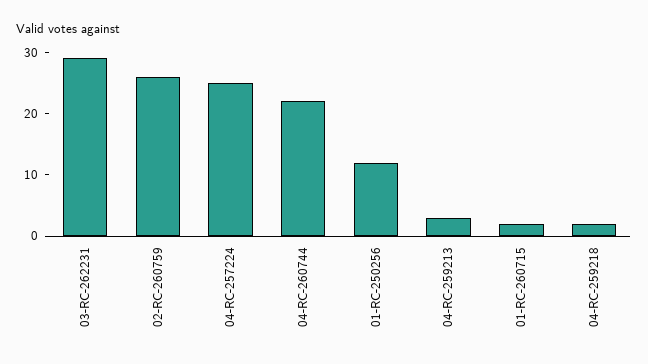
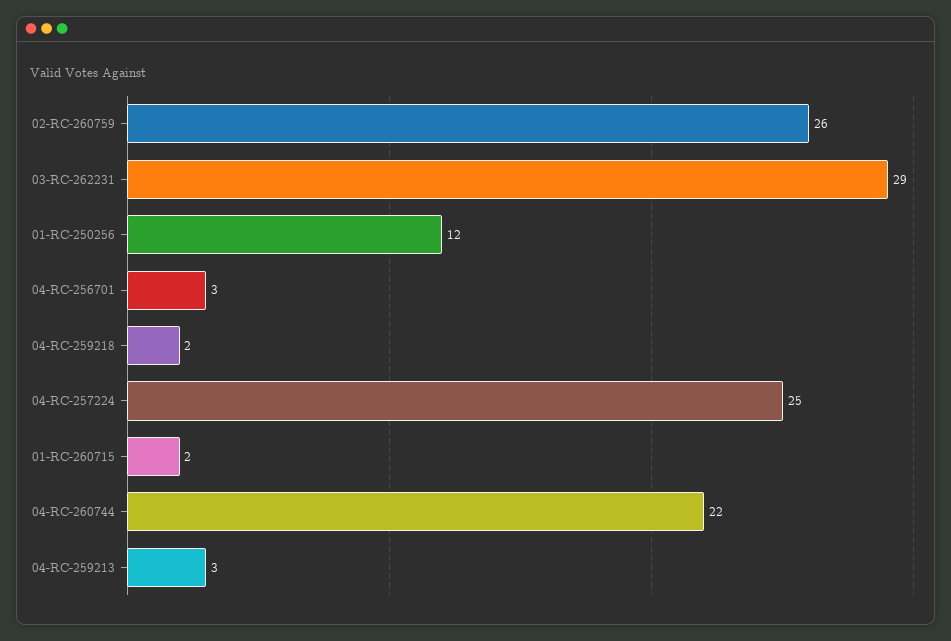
04-RC-256701: none -> 3

